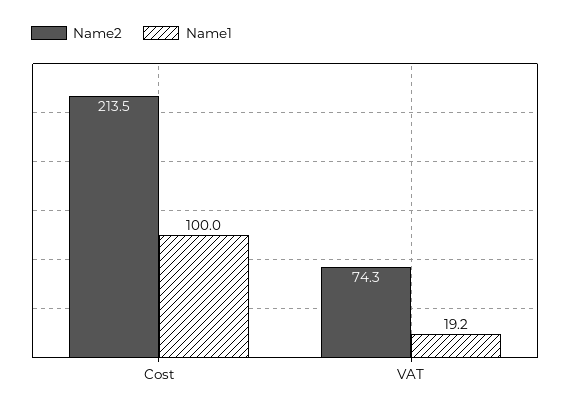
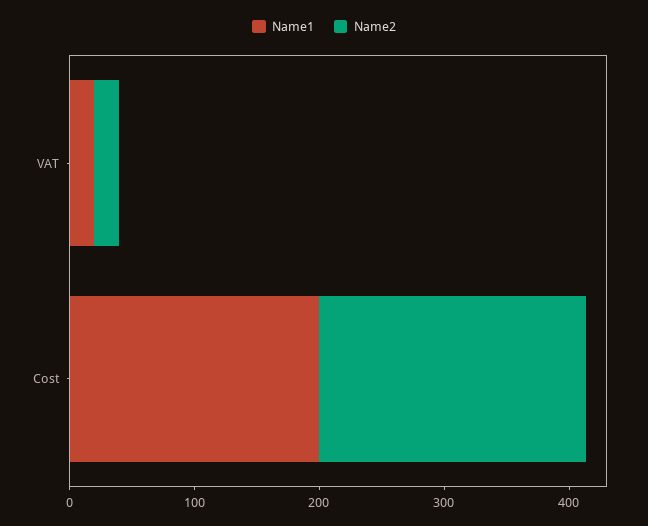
Name1, Cost: 100 -> 200
Name2, VAT: 74.3 -> 20

